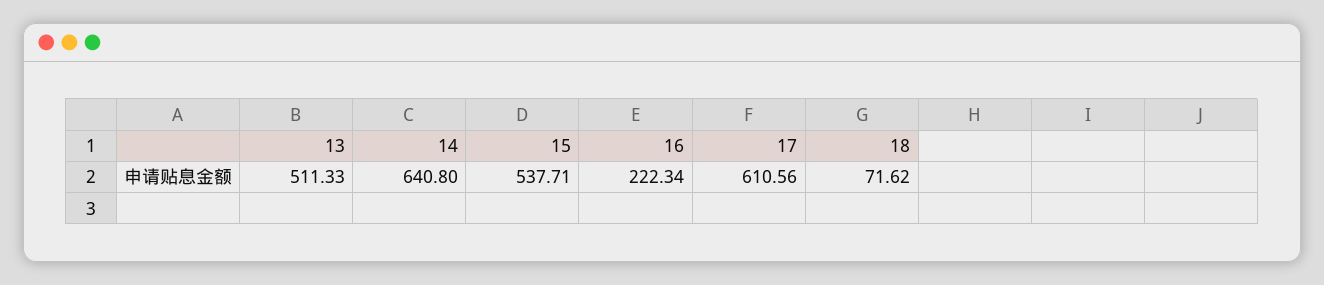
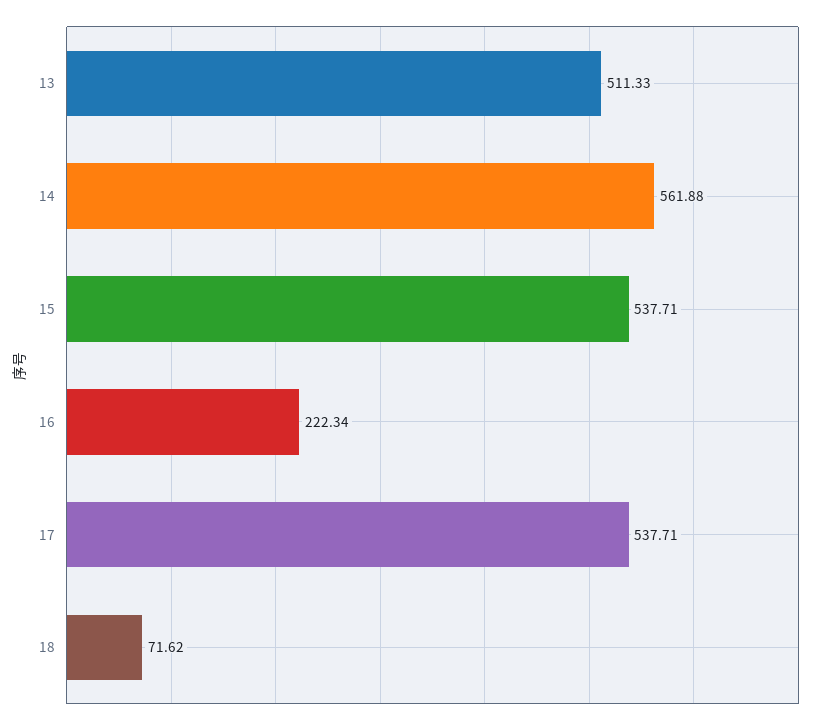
14: 640.8 -> 561.88
17: 610.56 -> 537.71

